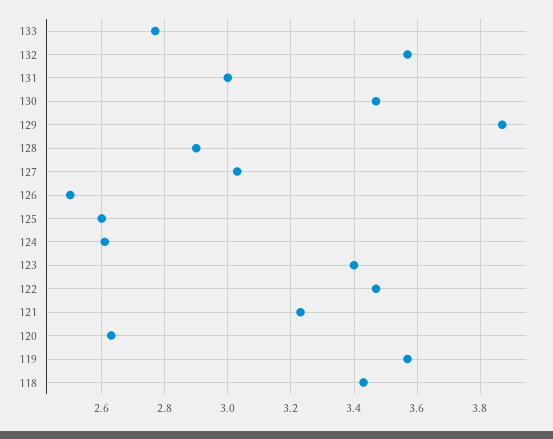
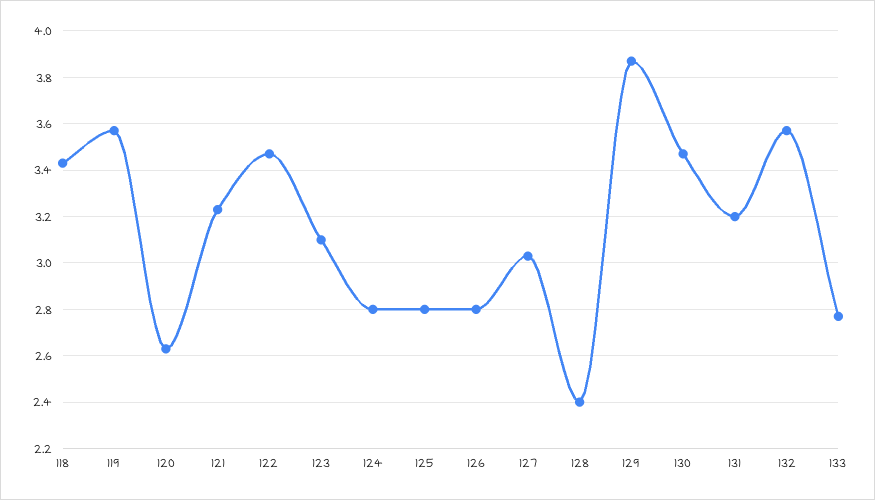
131: 3 -> 3.2
128: 2.9 -> 2.4
126: 2.5 -> 2.8
125: 2.6 -> 2.8
124: 2.6 -> 2.8
123: 3.4 -> 3.1

